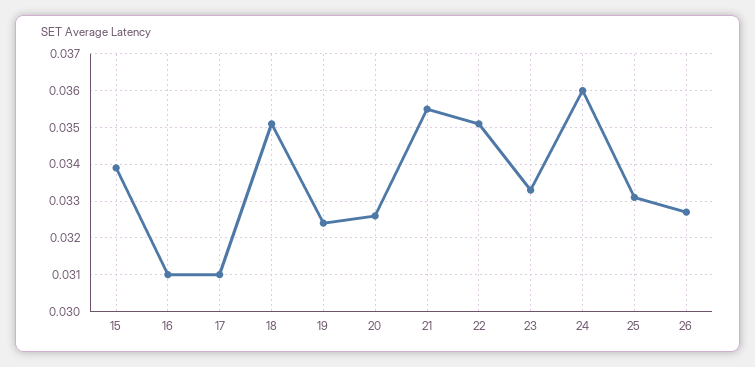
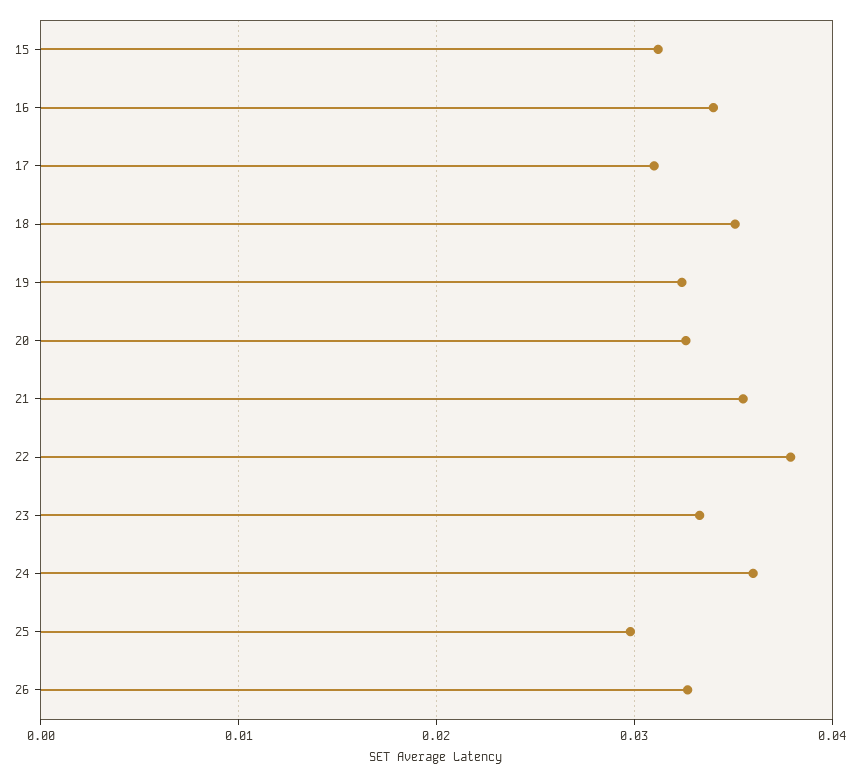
15: 0.034 -> 0.031
16: 0.031 -> 0.034
22: 0.035 -> 0.038
25: 0.033 -> 0.03

